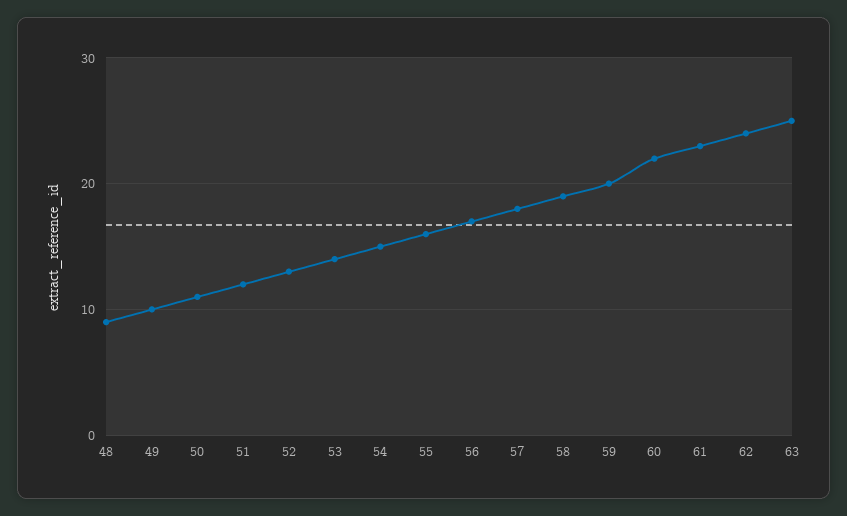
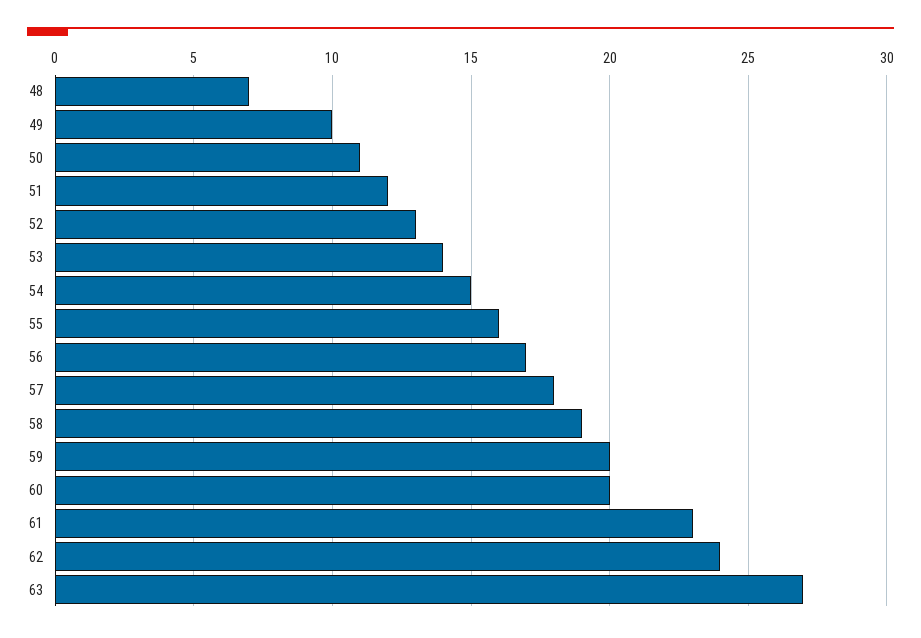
48: 9 -> 7
60: 22 -> 20
63: 25 -> 27

